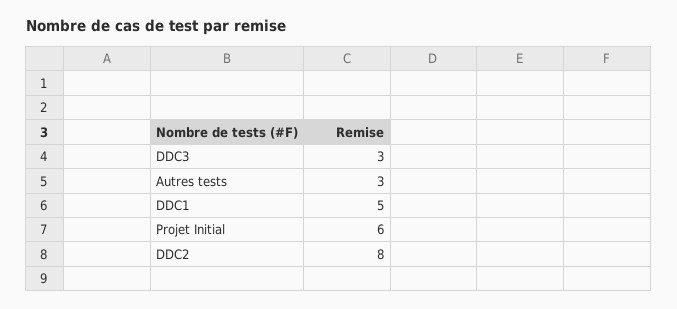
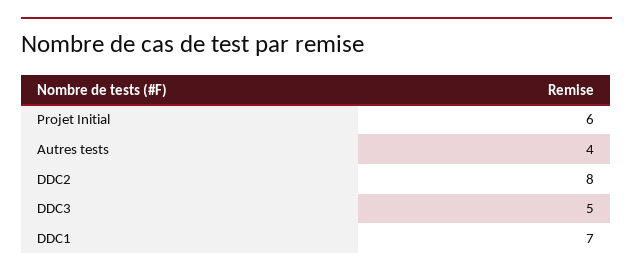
DDC3: 3 -> 5
Autres tests: 3 -> 4
DDC1: 5 -> 7

